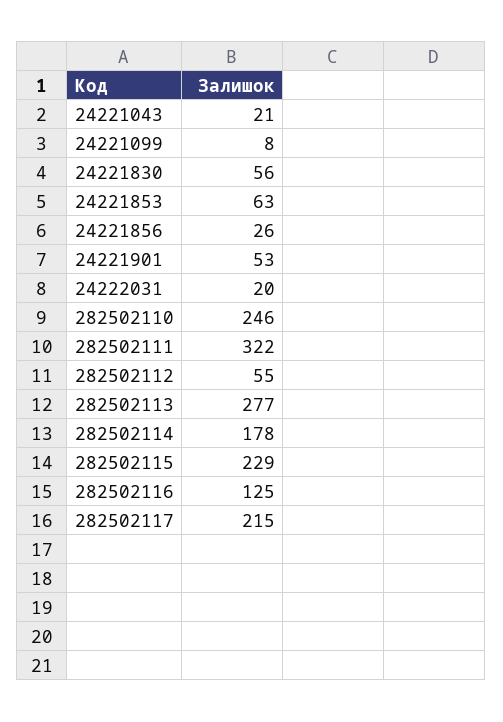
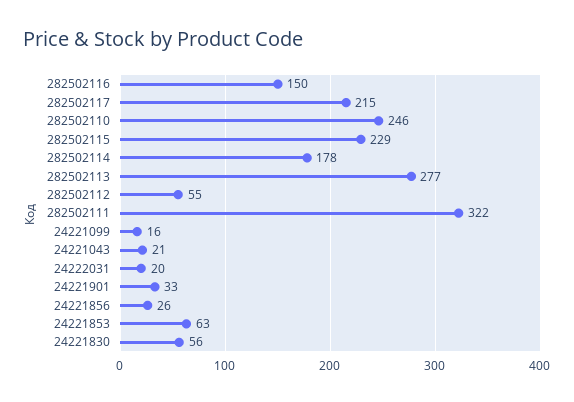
24221099: 8 -> 16
24221901: 53 -> 33
282502116: 125 -> 150

